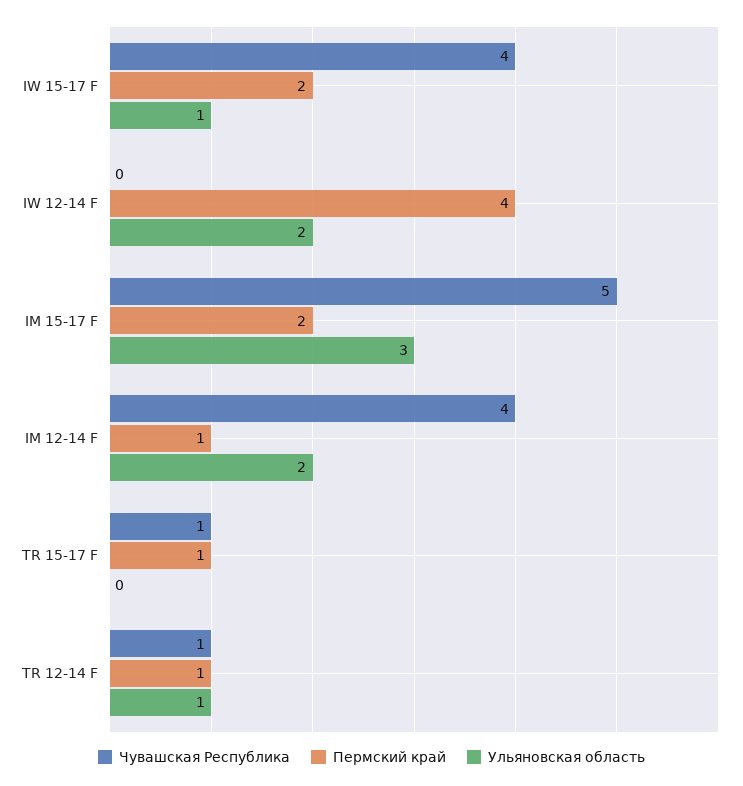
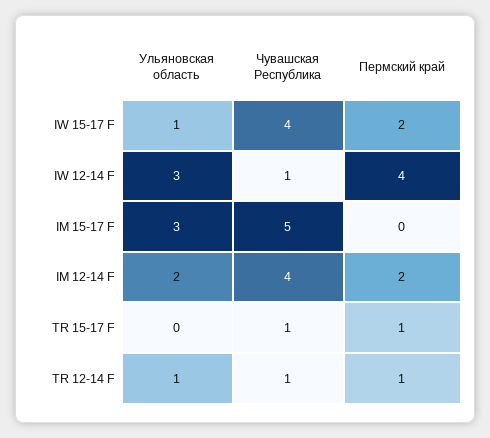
Чувашская Республика, IW 12-14 F: 0 -> 1
Ульяновская область, IW 12-14 F: 2 -> 3
Пермский край, IM 15-17 F: 2 -> 0
Пермский край, IM 12-14 F: 1 -> 2

